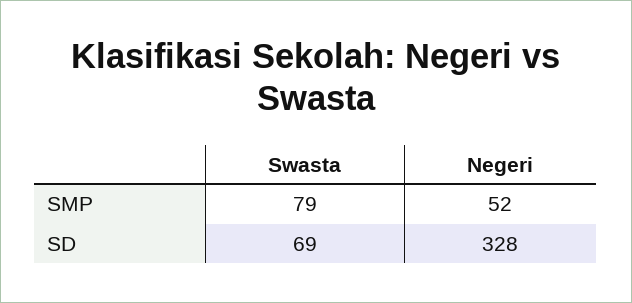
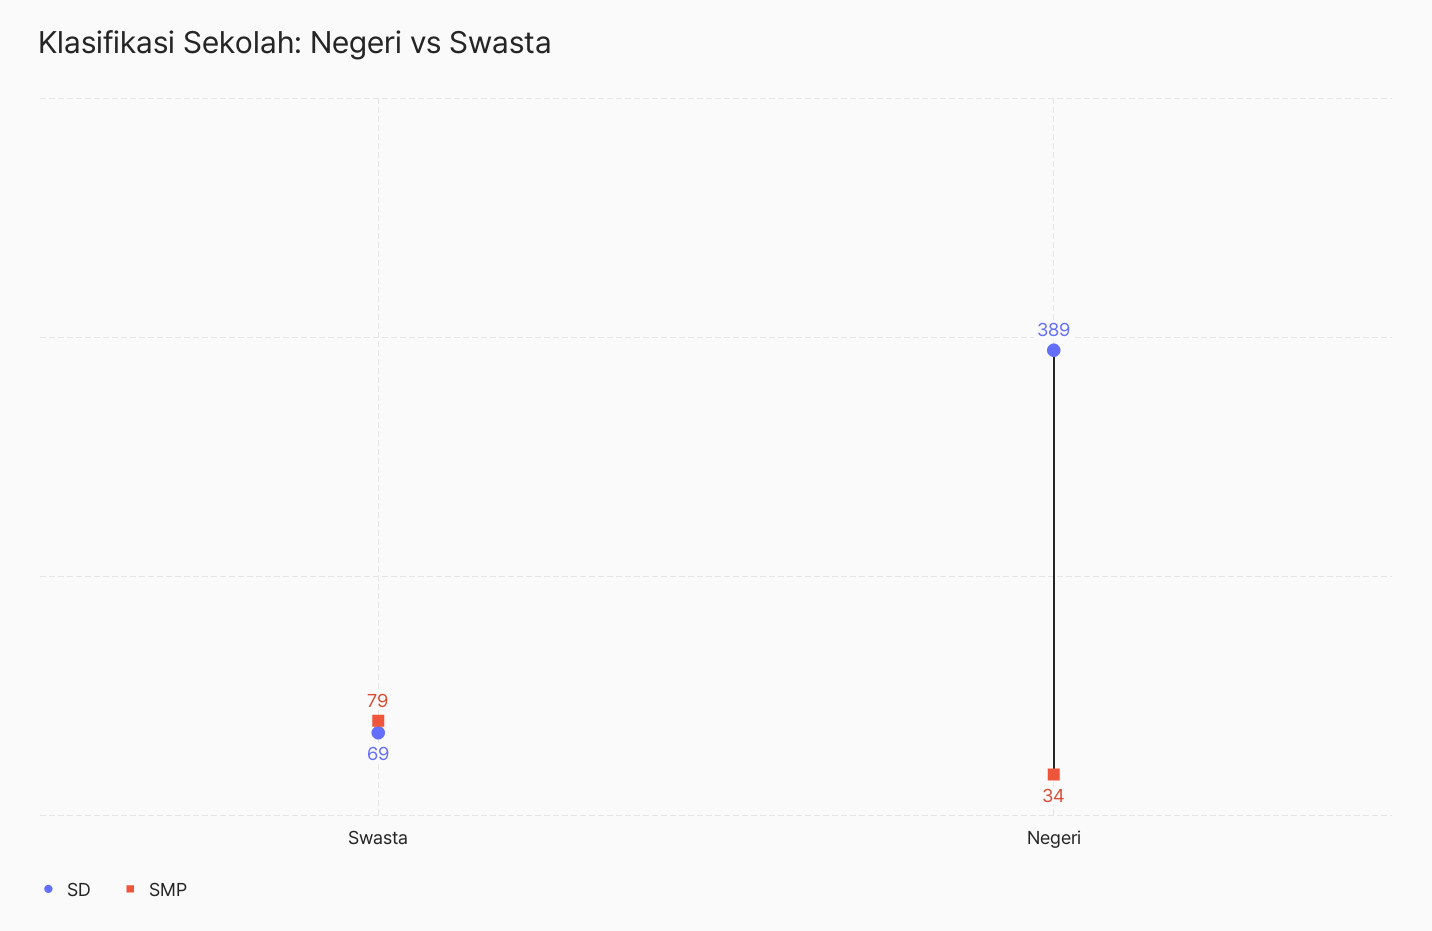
SMP, Negeri: 52 -> 34
SD, Negeri: 328 -> 389

